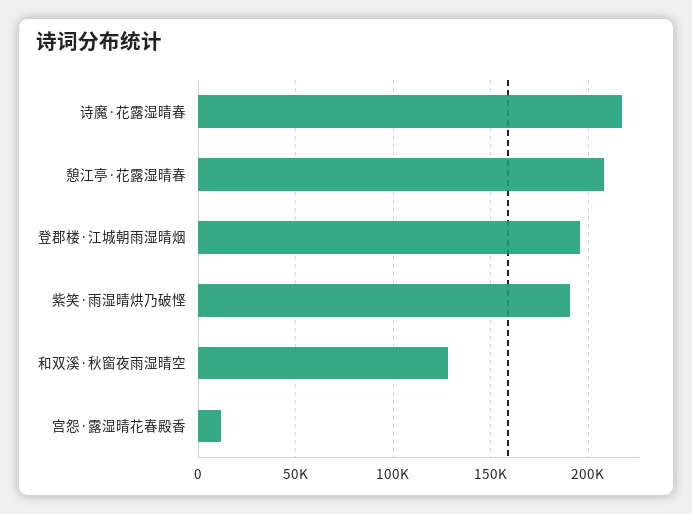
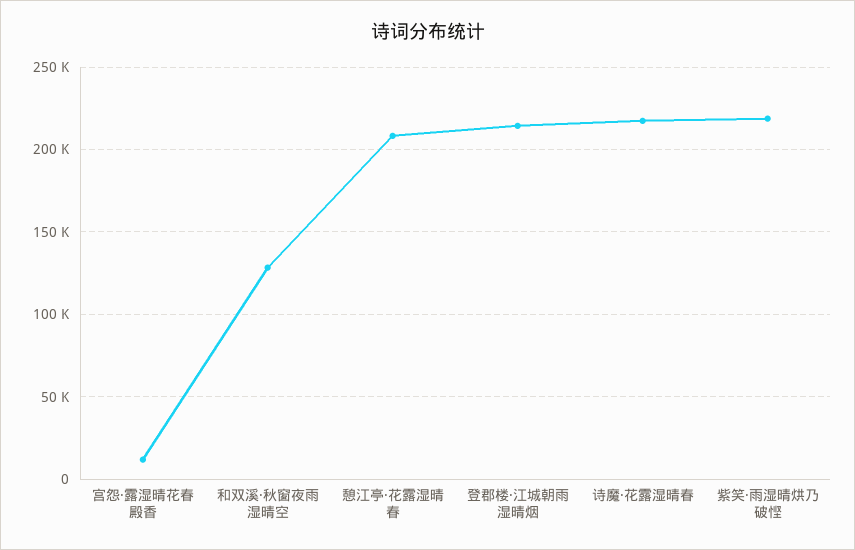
登郡楼·江城朝雨湿晴烟: 195000 -> 215000
紫笑·雨湿晴烘乃破悭: 190000 -> 220000

